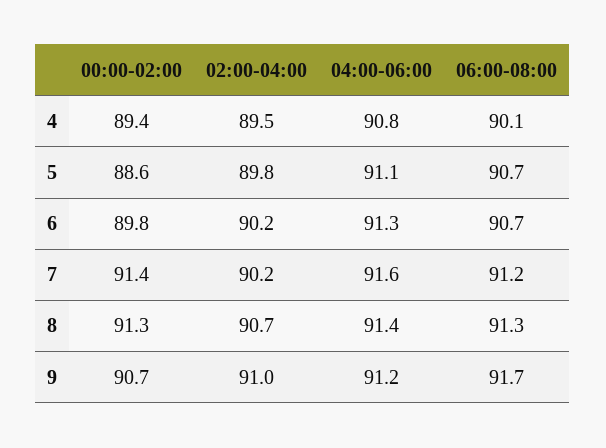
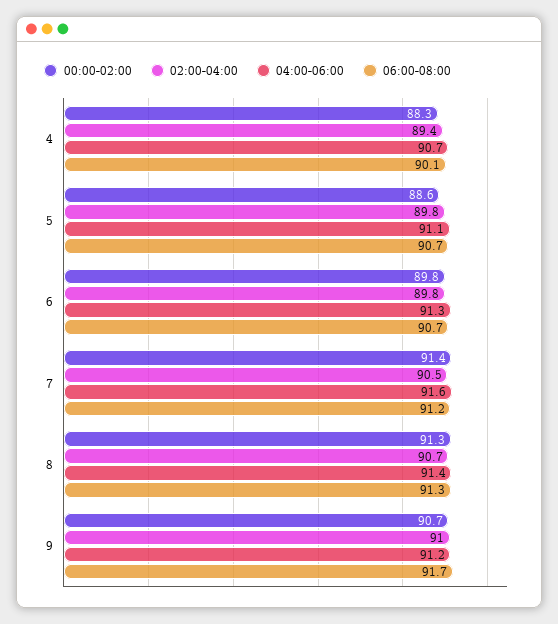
00:00-02:00, 4: 89.4 -> 88.3
02:00-04:00, 4: 89.5 -> 89.4
04:00-06:00, 4: 90.8 -> 90.7
02:00-04:00, 6: 90.2 -> 89.8
02:00-04:00, 7: 90.2 -> 90.5

